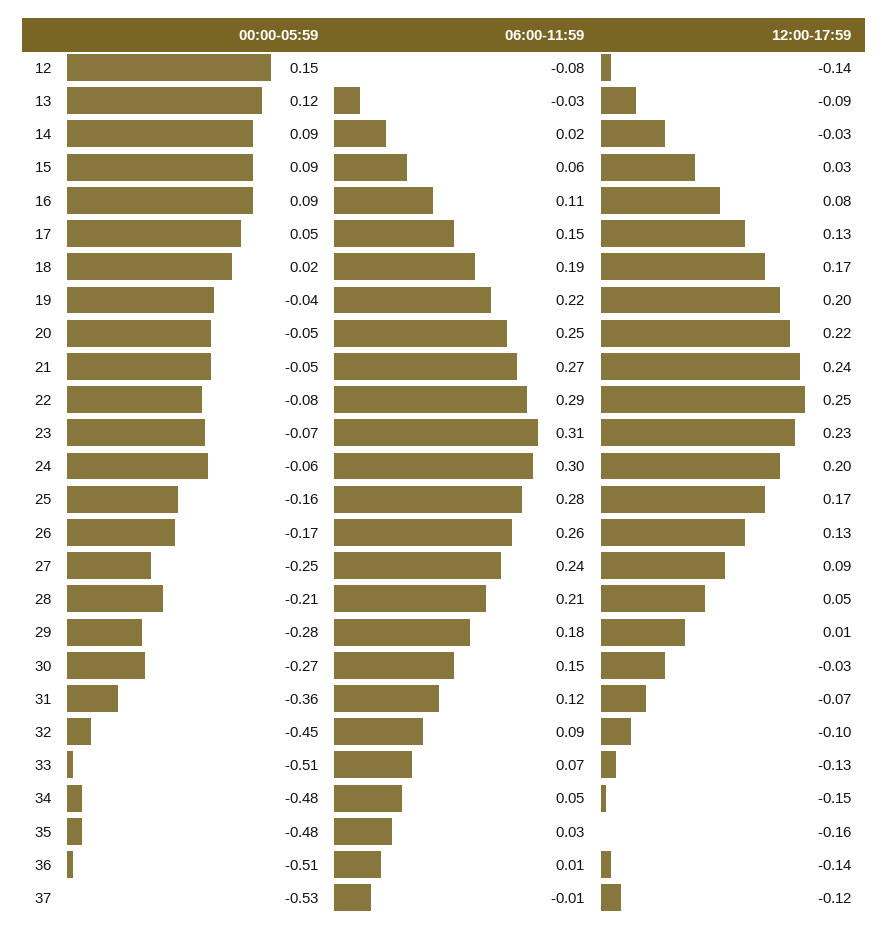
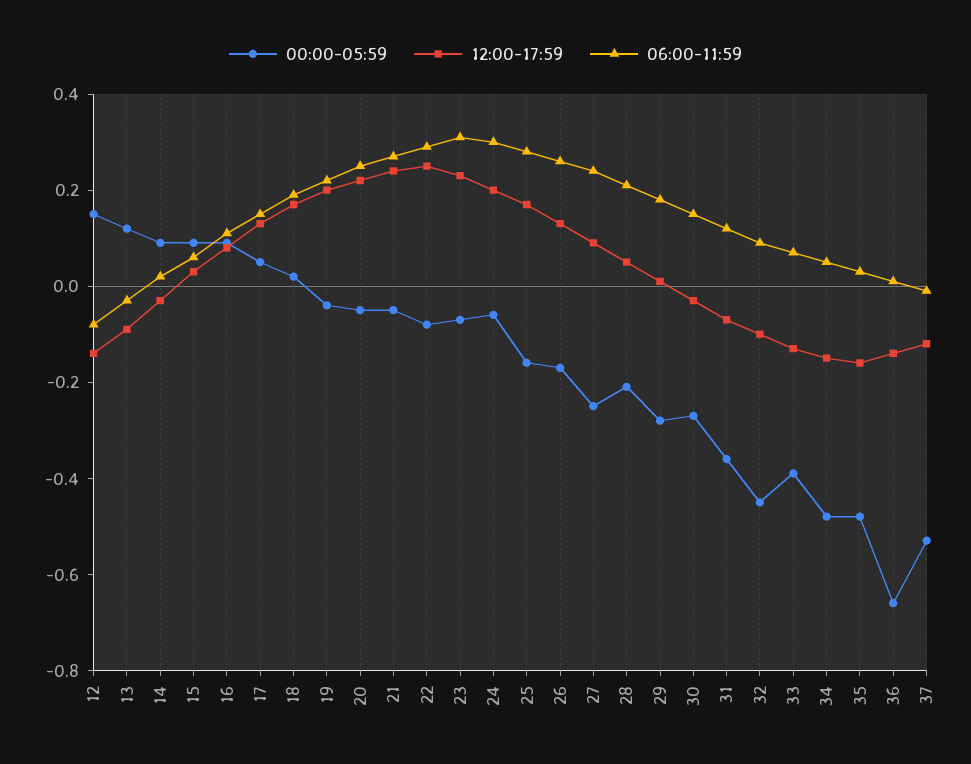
00:00-05:59, 33: -0.51 -> -0.4
00:00-05:59, 36: -0.51 -> -0.65

